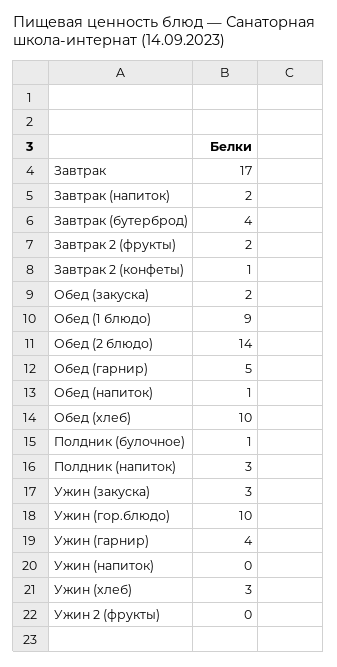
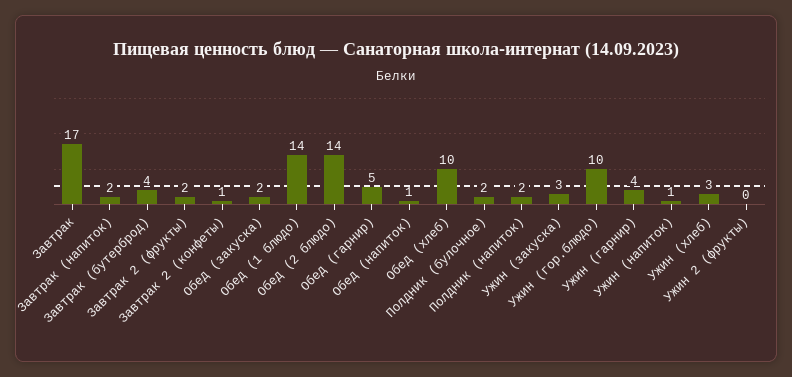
Обед (1 блюдо): 9 -> 14
Полдник (булочное): 1 -> 2
Полдник (напиток): 3 -> 2
Ужин (напиток): 0 -> 1

